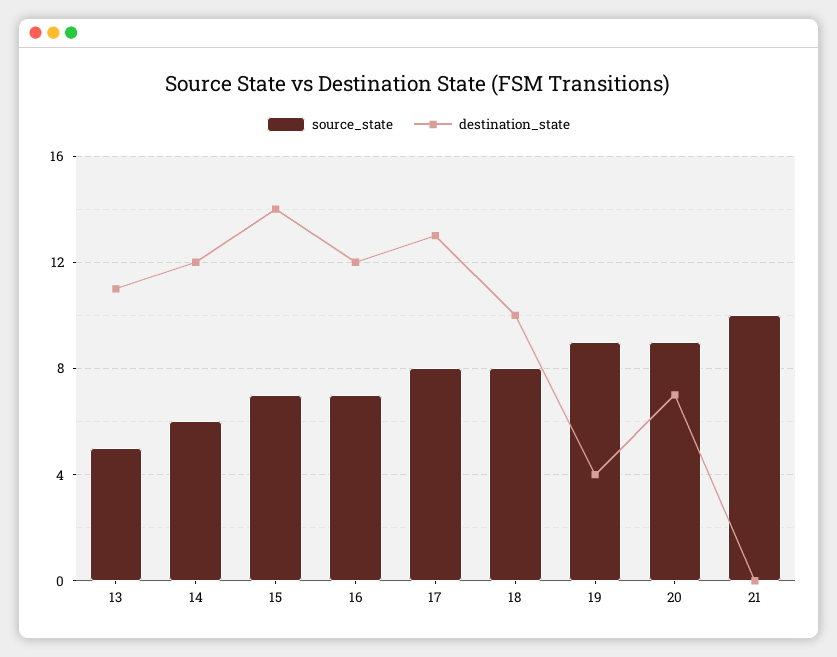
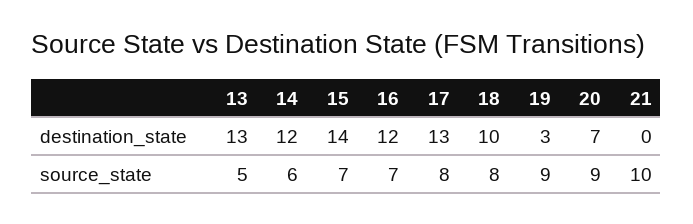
destination_state, 13: 11 -> 13
destination_state, 19: 4 -> 3

